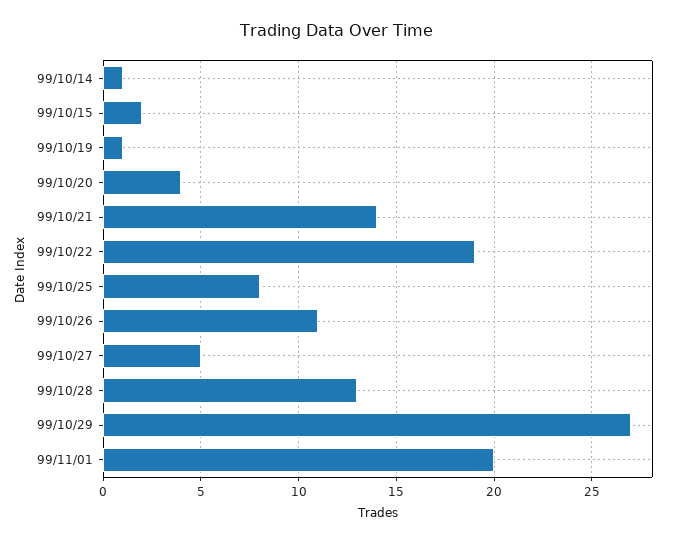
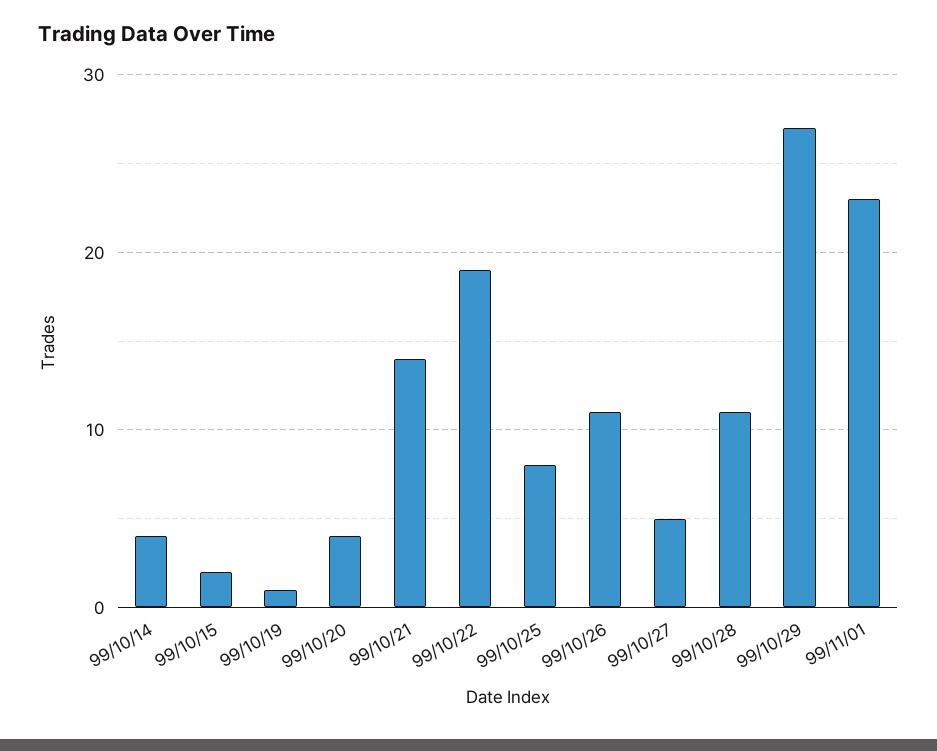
99/10/14: 1 -> 4
99/10/28: 13 -> 11
99/11/01: 20 -> 23

